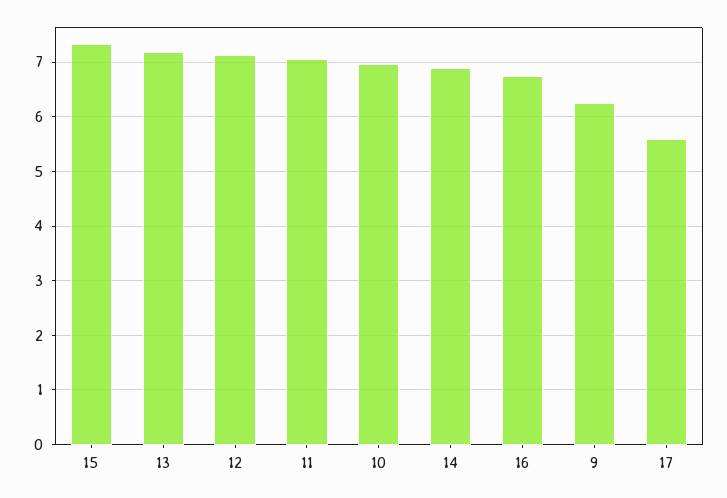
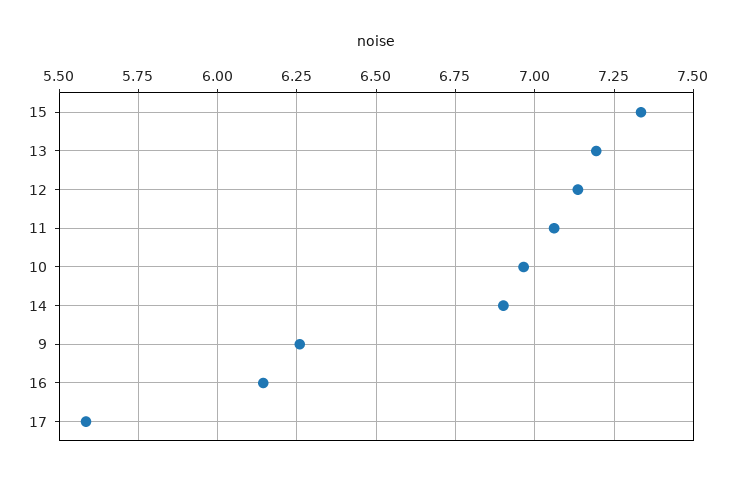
16: 6.8 -> 6.15

